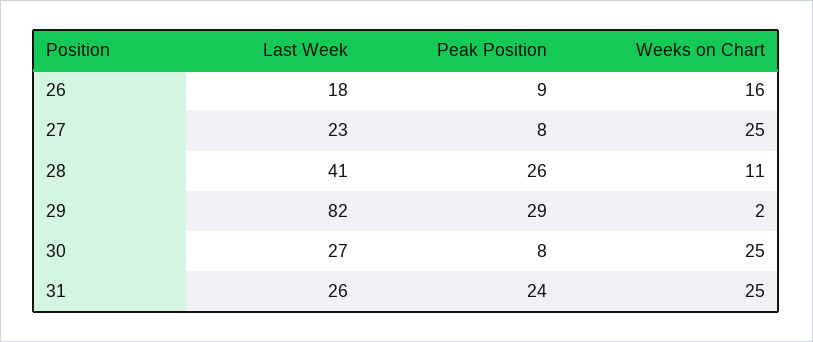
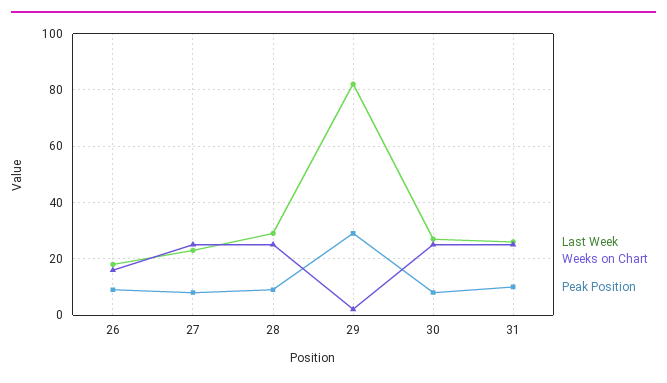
Last Week, 28: 41 -> 30
Peak Position, 28: 26 -> 10
Weeks on Chart, 28: 11 -> 25
Peak Position, 31: 24 -> 10

